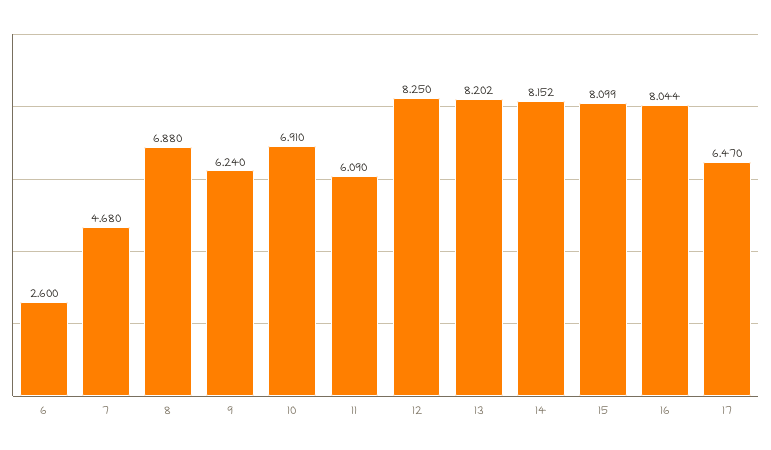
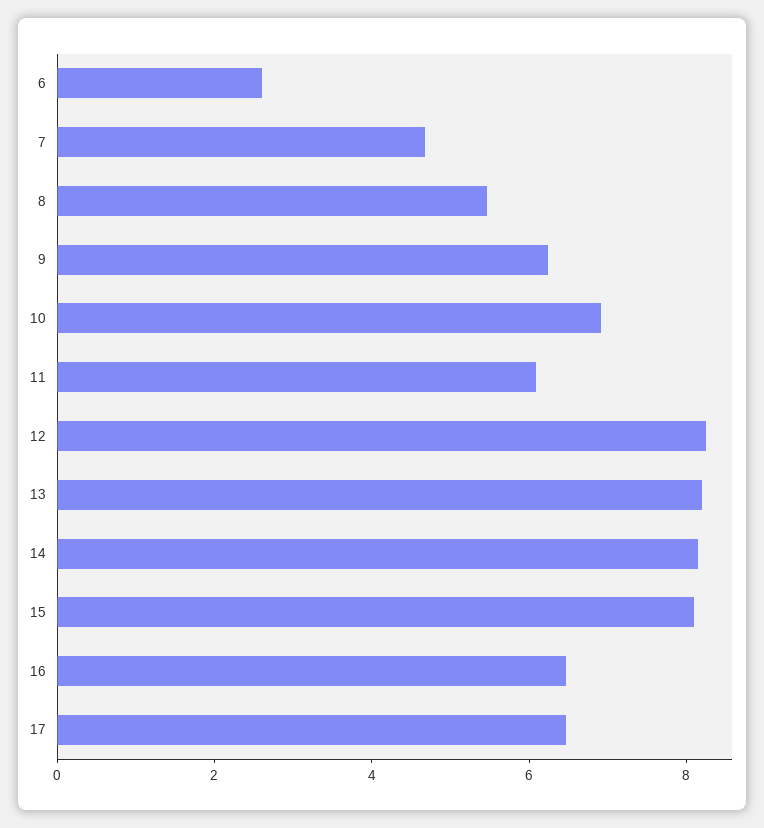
8: 6.88 -> 5.5
16: 8.044 -> 6.5

